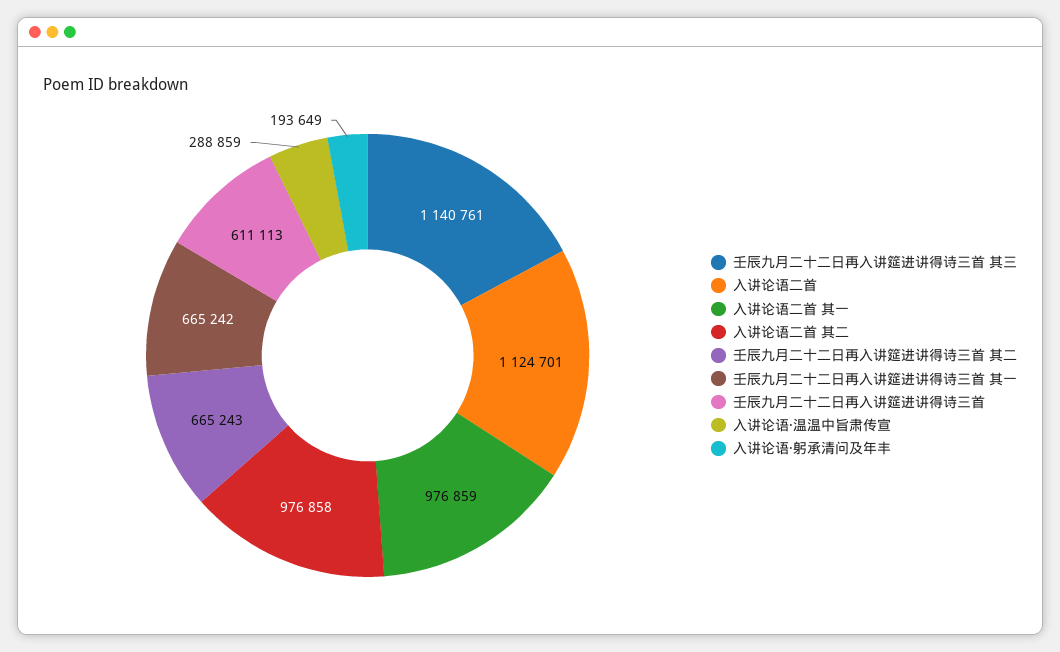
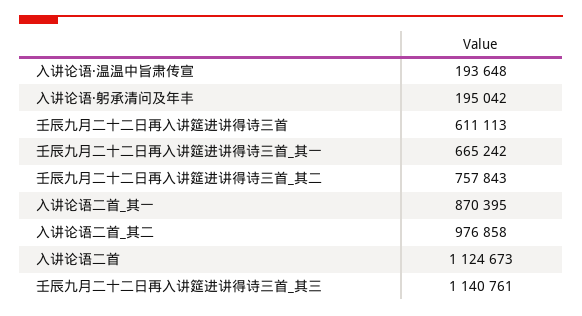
入讲论语二首: 1124701 -> 1124673
入讲论语二首 其一: 976859 -> 870395
壬辰九月二十二日再入讲筵进讲得诗三首 其二: 665243 -> 757843
入讲论语·温温中旨肃传宣: 288859 -> 193648
入讲论语·躬承清问及年丰: 193649 -> 195042

